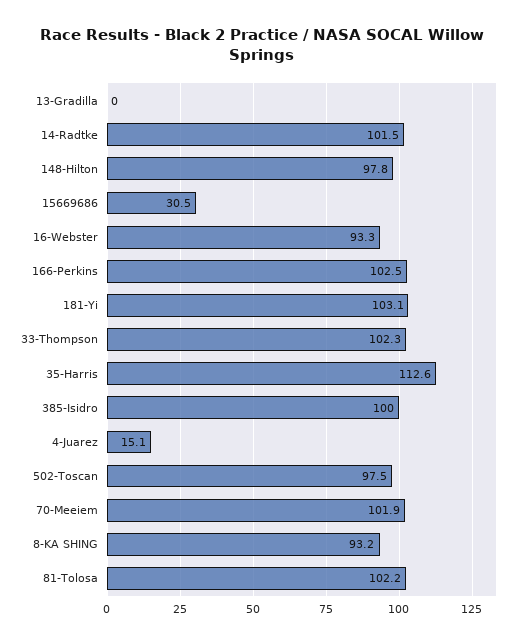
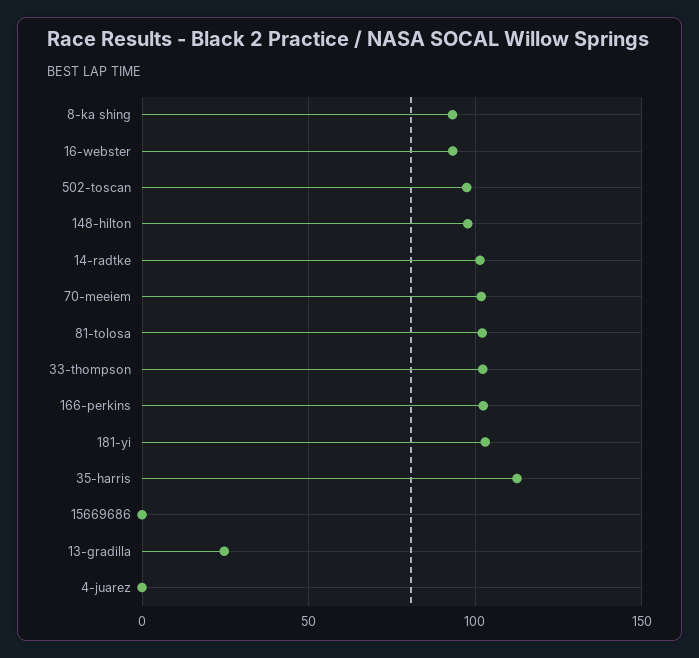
13-Gradilla: 0 -> 25
15669686: 30.5 -> 0
385-Isidro: 100 -> none
4-Juarez: 15.1 -> 0

